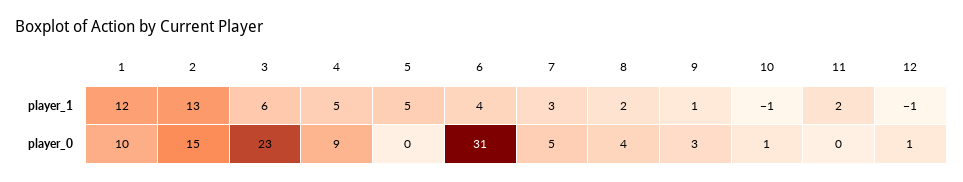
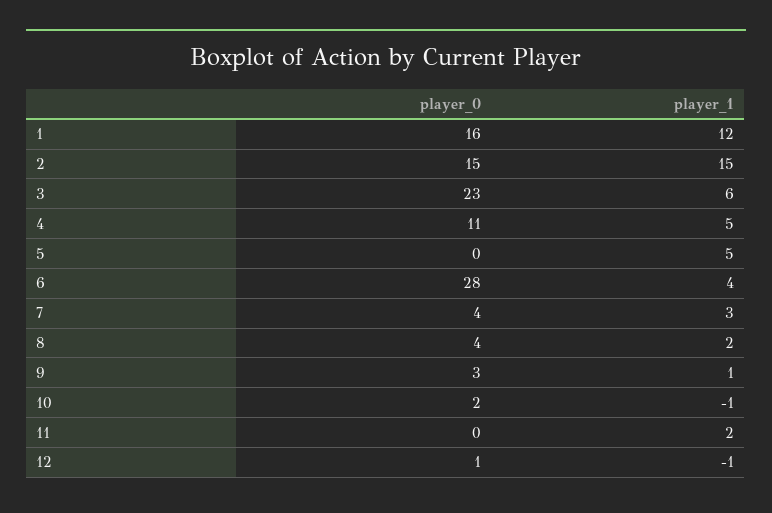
2, player_1: 13 -> 15
1, player_0: 10 -> 16
4, player_0: 9 -> 11
6, player_0: 31 -> 28
7, player_0: 5 -> 4
10, player_0: 1 -> 2

